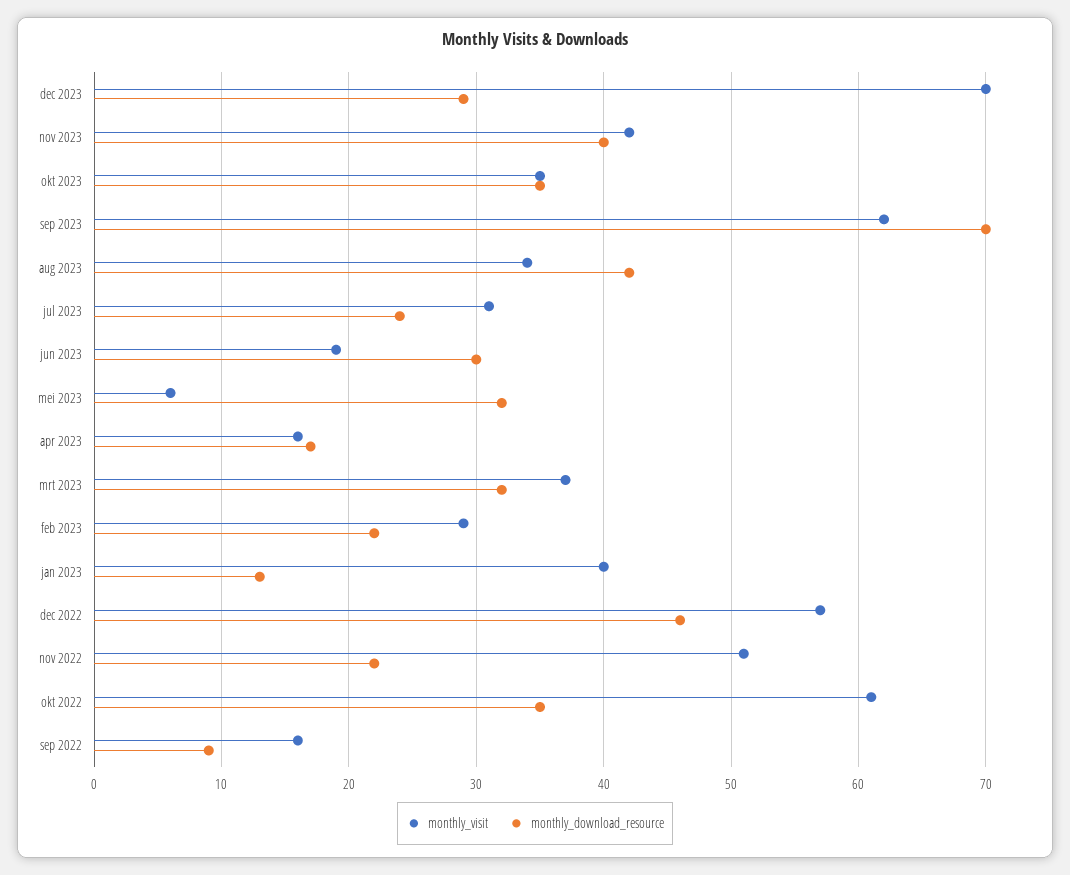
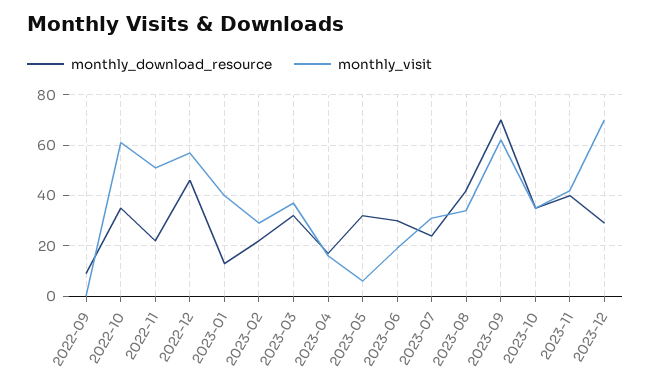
monthly_visit, sep 2022: 16 -> 0

